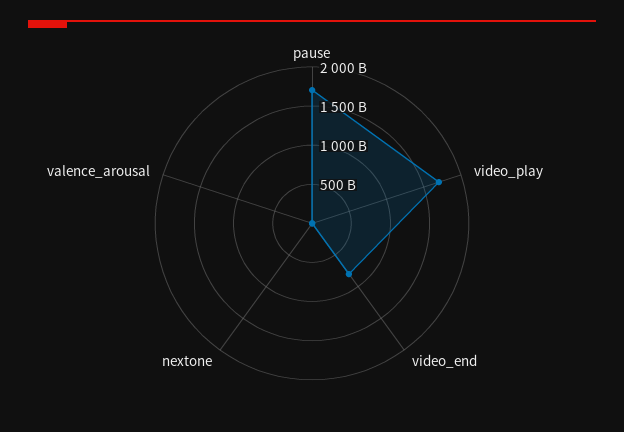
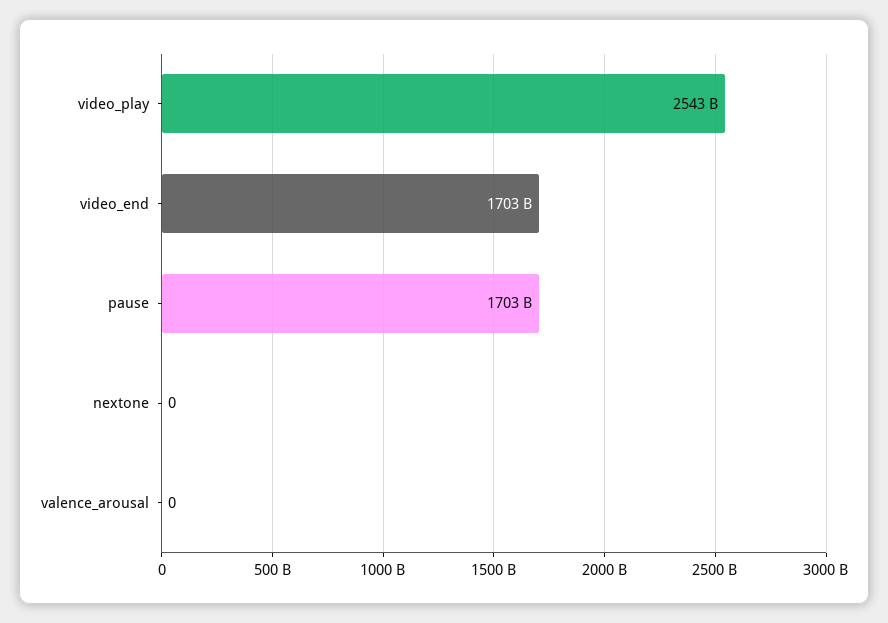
video_play: 1750000000000 -> 2543000000000
video_end: 750000000000 -> 1703000000000

